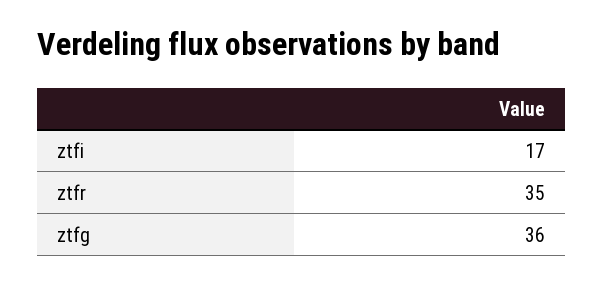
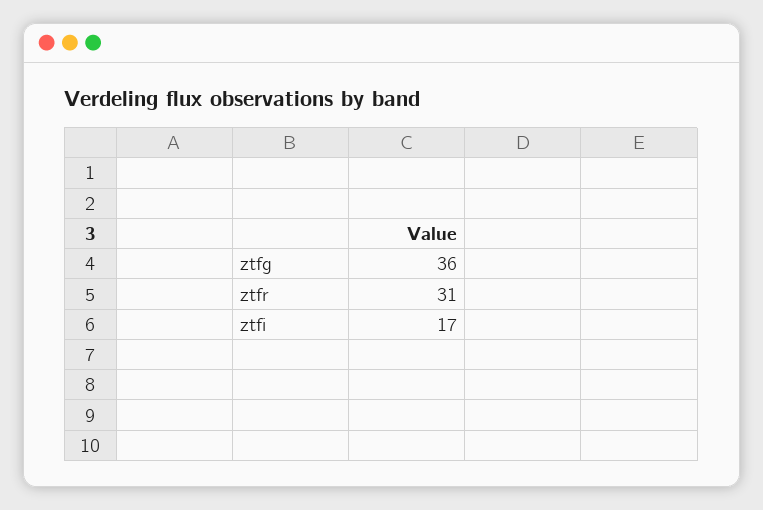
ztfr: 35 -> 31

